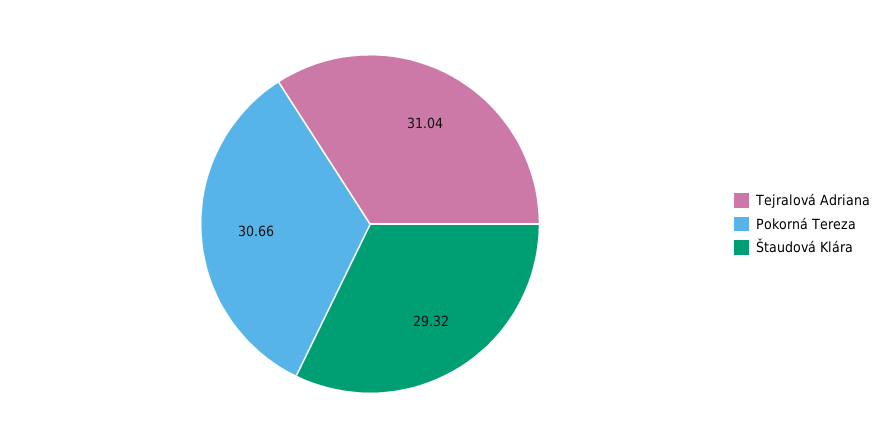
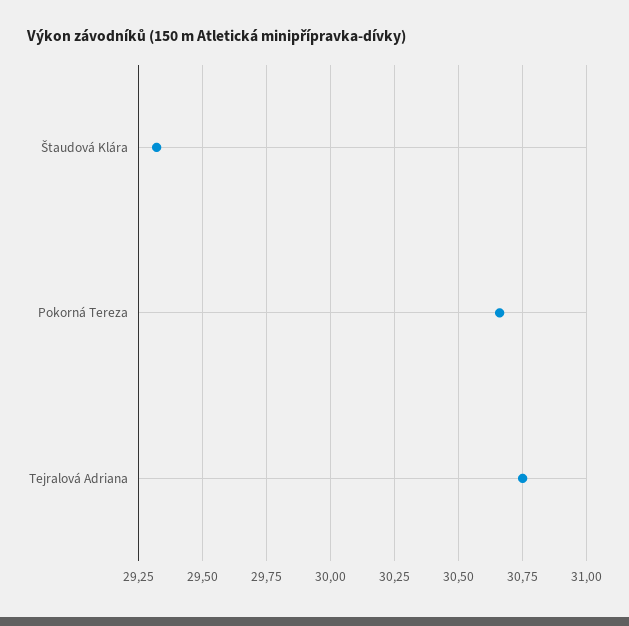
Tejralová Adriana: 31.04 -> 30.75

